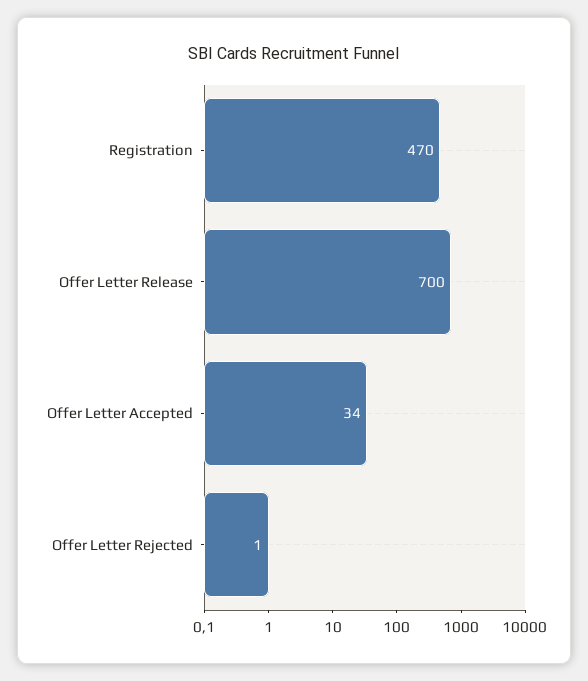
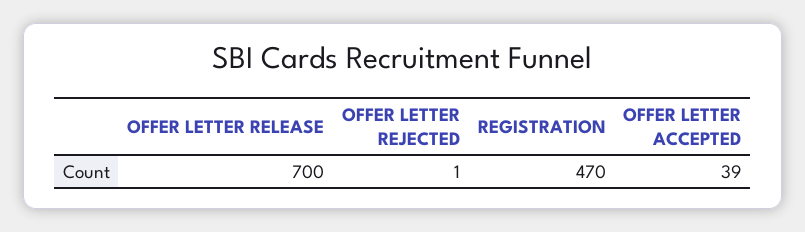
Offer Letter Accepted: 34 -> 39

